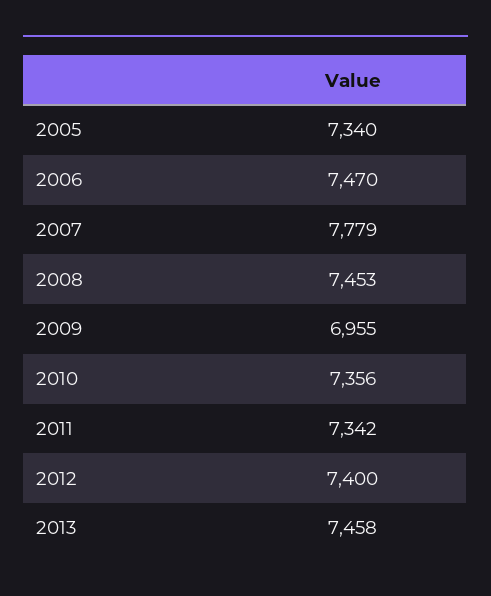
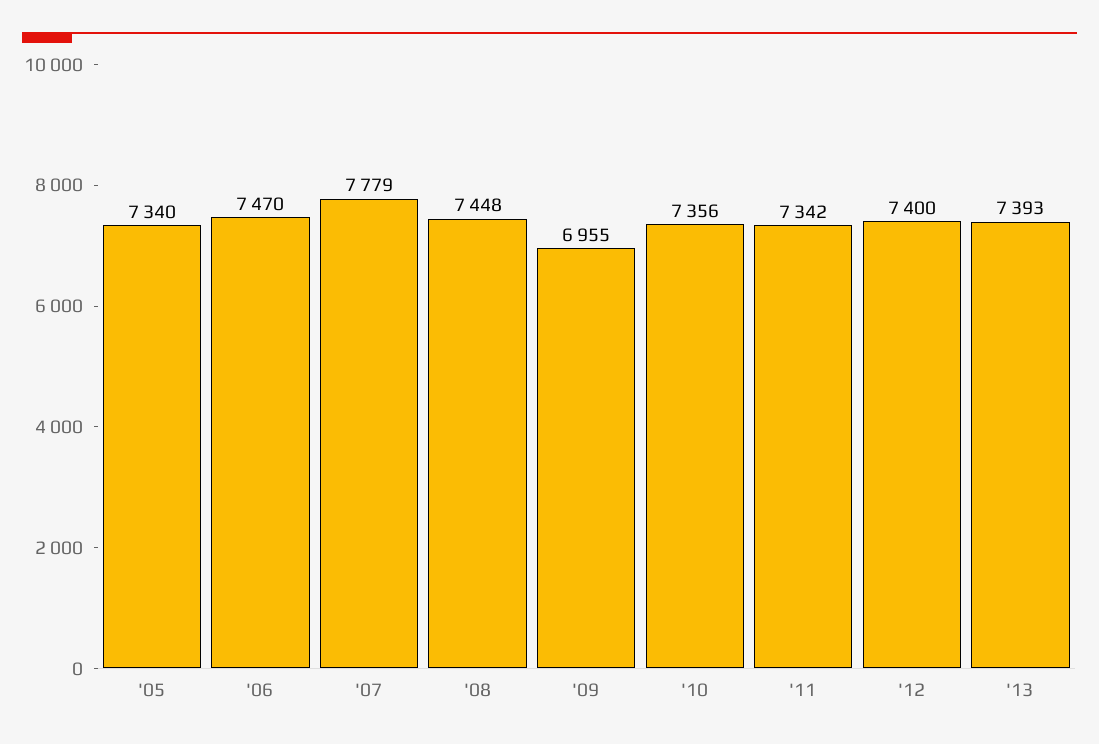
2008: 7453 -> 7448
2013: 7458 -> 7393

